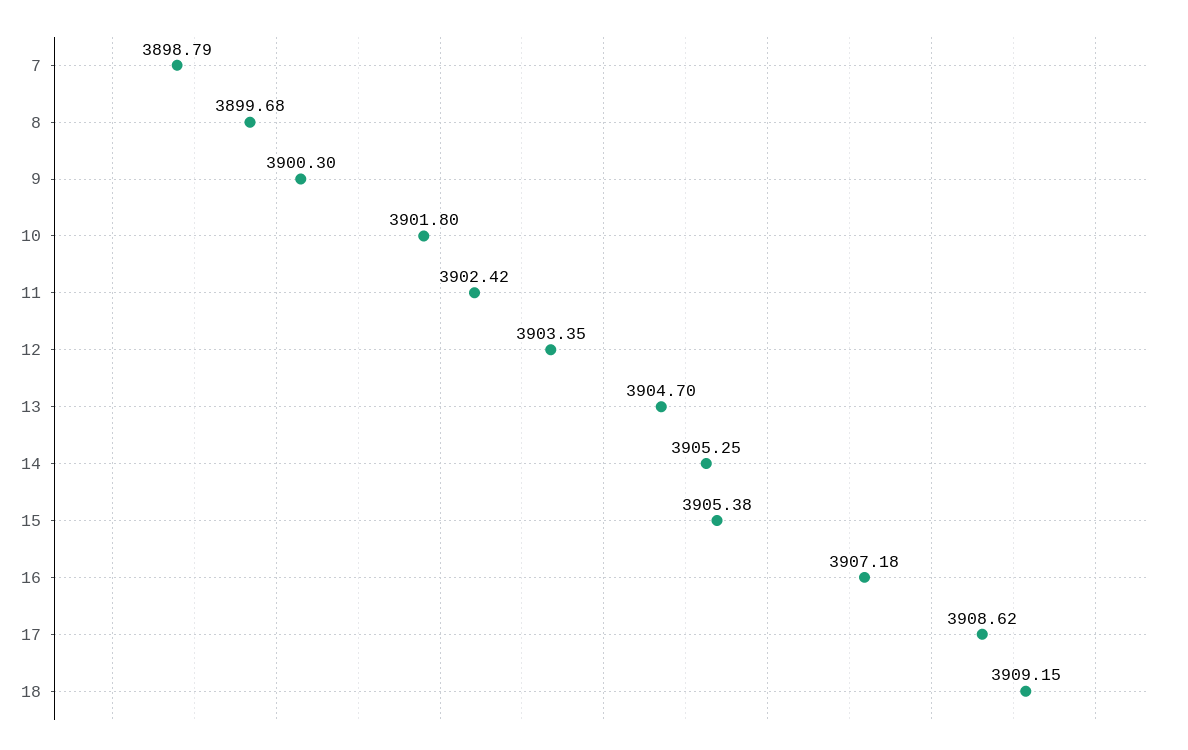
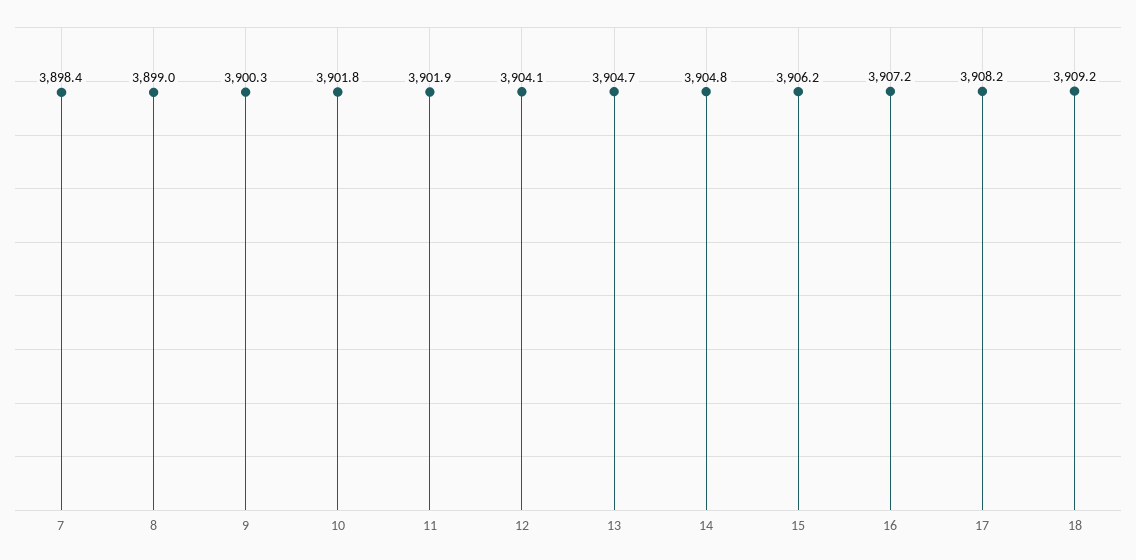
7: 3898.79 -> 3898.4
8: 3899.68 -> 3899
11: 3902.42 -> 3901.9
12: 3903.35 -> 3904.1
14: 3905.25 -> 3904.8
15: 3905.38 -> 3906.2
17: 3908.62 -> 3908.2

